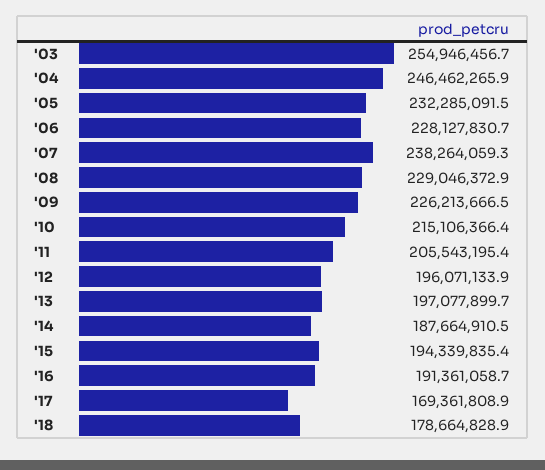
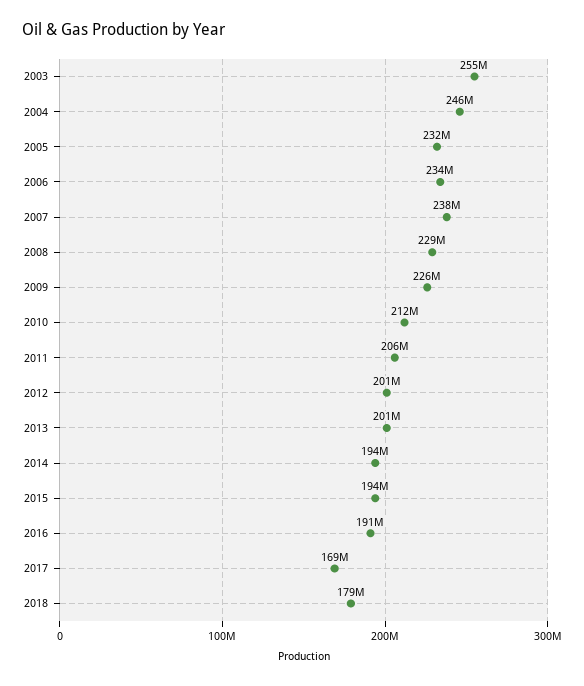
'06: 228127830.7 -> 234000000
'10: 215106366.4 -> 212000000
'12: 196071133.9 -> 201000000
'13: 197077899.7 -> 201000000
'14: 187664910.5 -> 194000000

